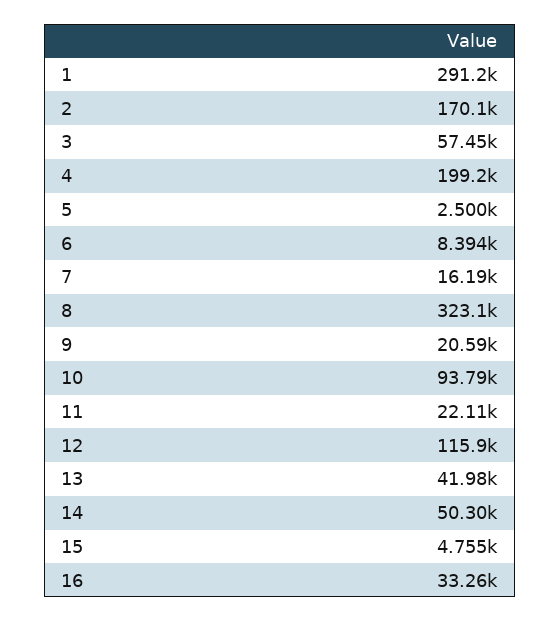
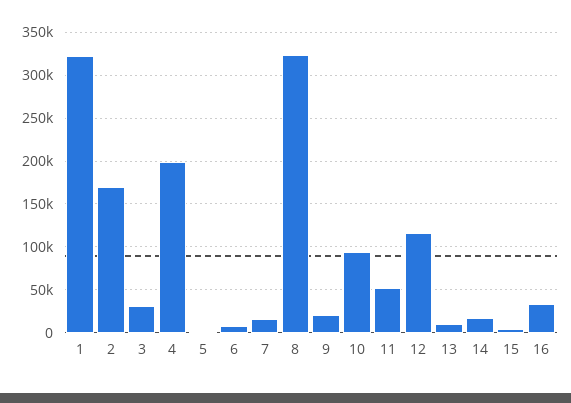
1: 291200 -> 320000
3: 57450 -> 30000
11: 22110 -> 50000
13: 41980 -> 10000
14: 50300 -> 20000

